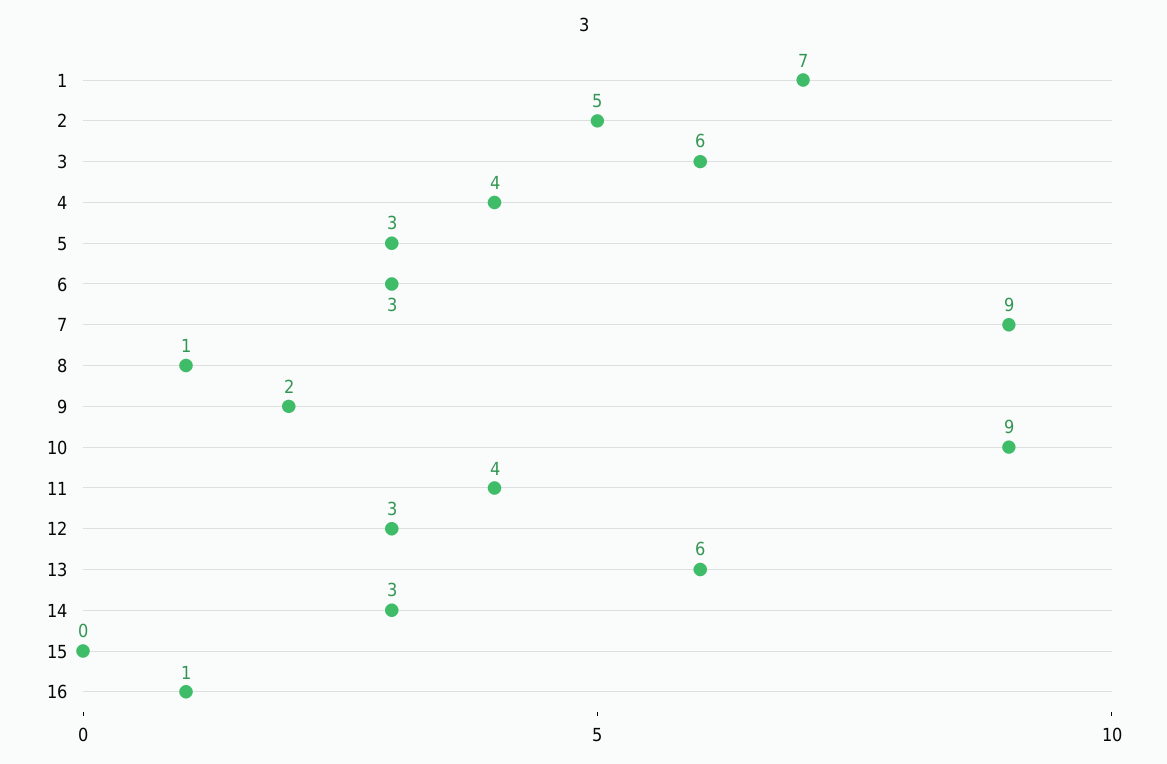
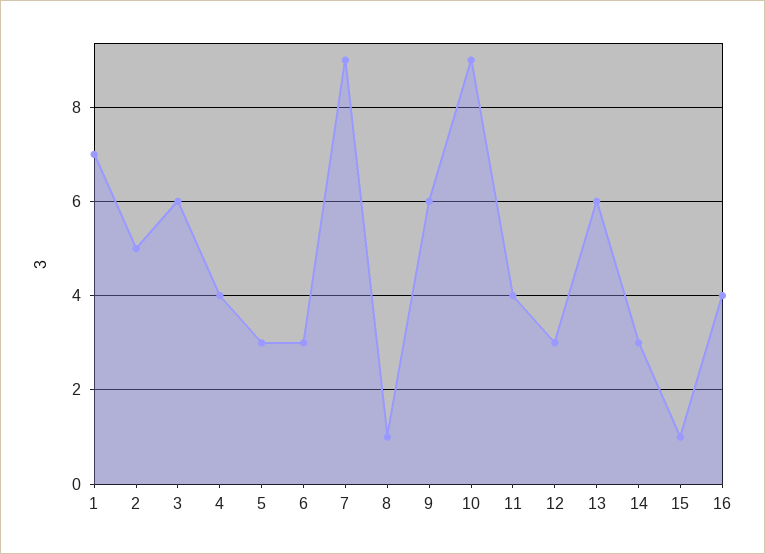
9: 2 -> 6
15: 0 -> 1
16: 1 -> 4

